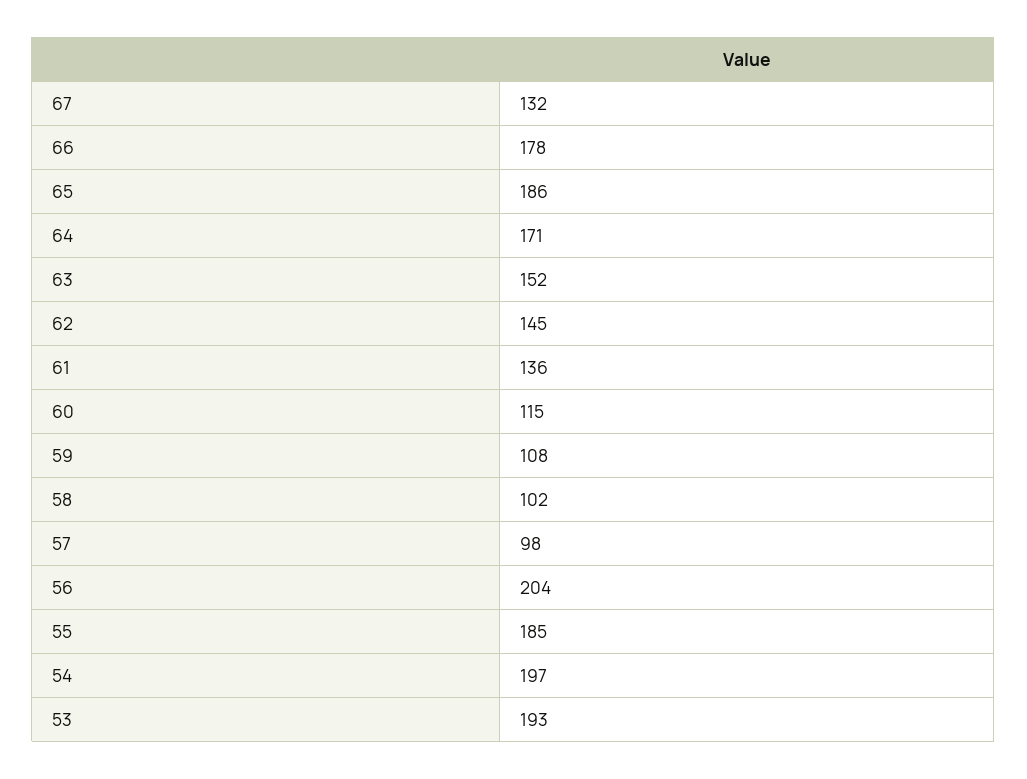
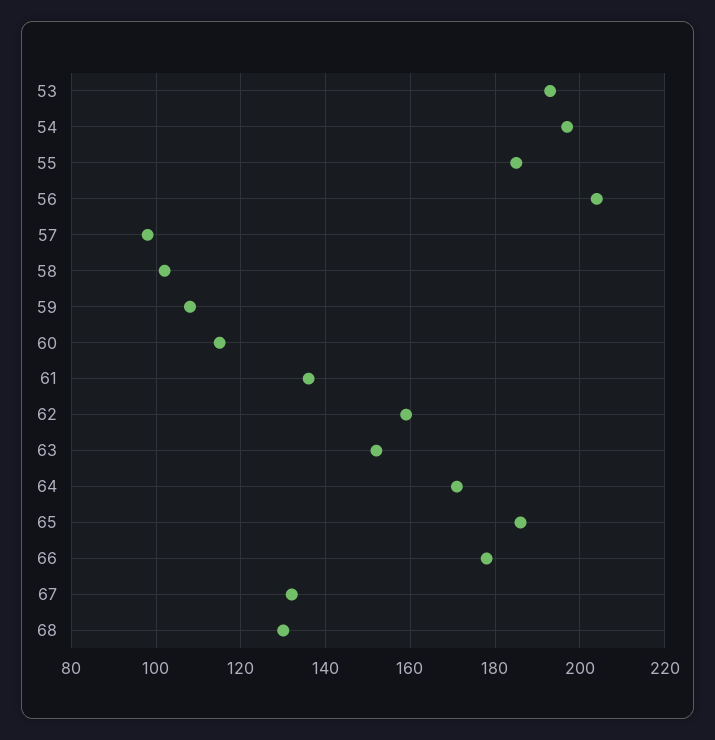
62: 145 -> 160
68: none -> 130

